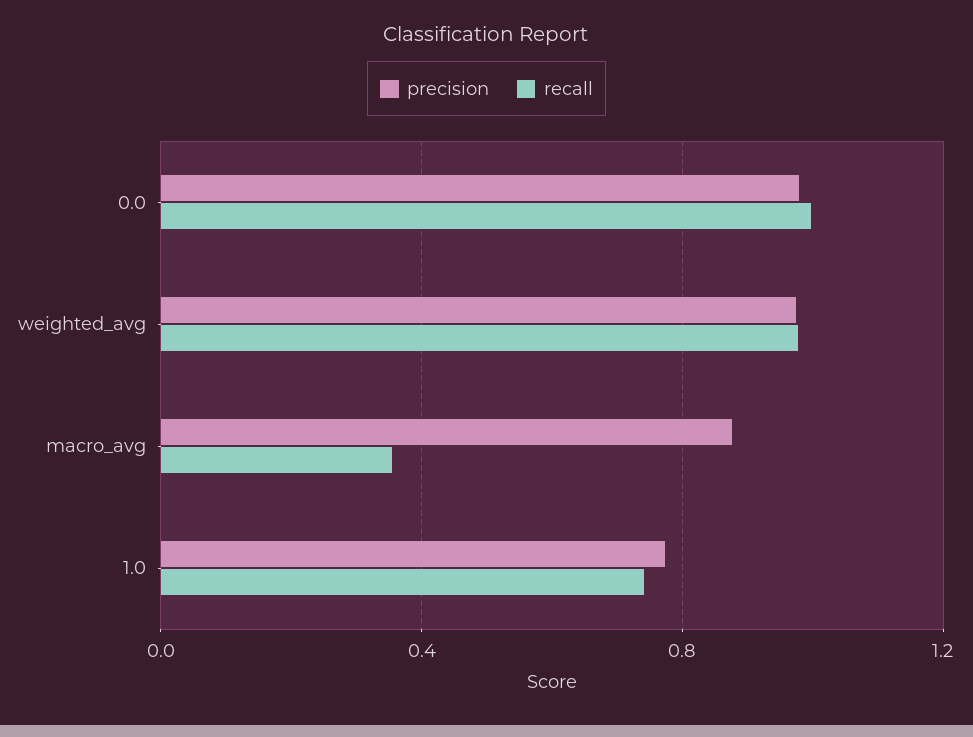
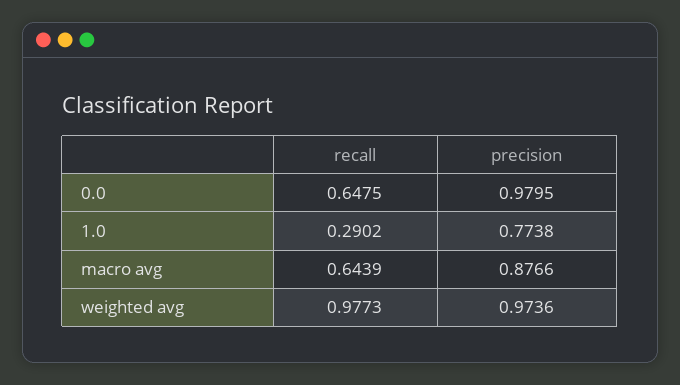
recall, 0.0: 1 -> 0.6475
recall, macro_avg: 0.35 -> 0.6439
recall, 1.0: 0.75 -> 0.2902

